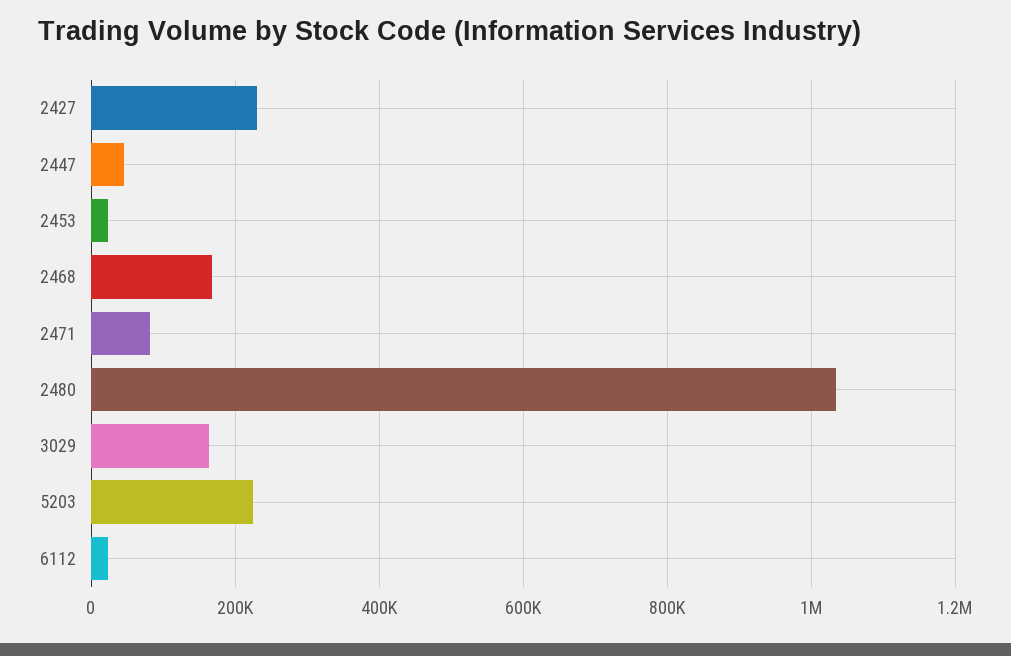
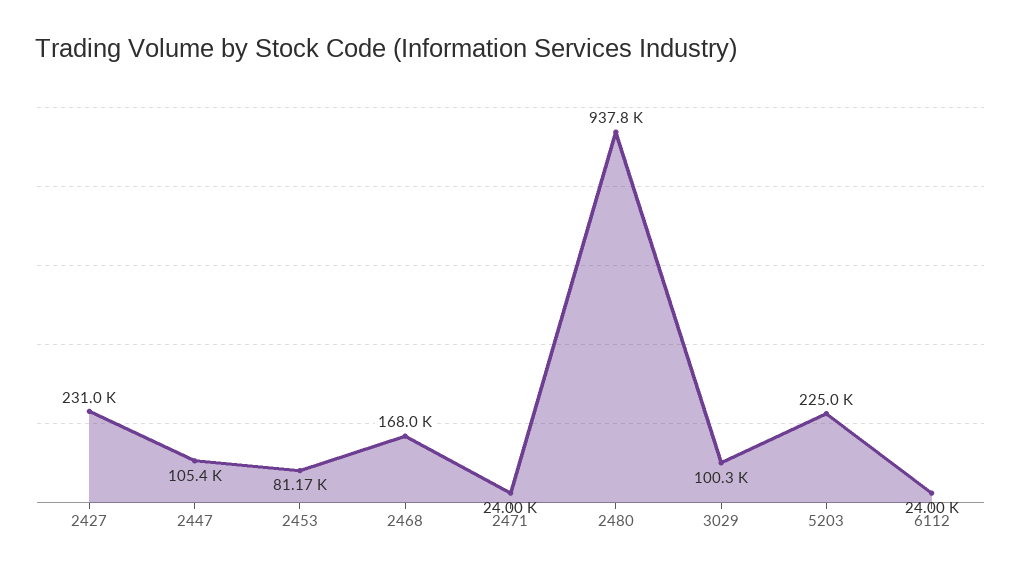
2447: 40000 -> 105400
2453: 20000 -> 81170
2471: 80000 -> 24000
2480: 1040000 -> 937800
3029: 160000 -> 100300

